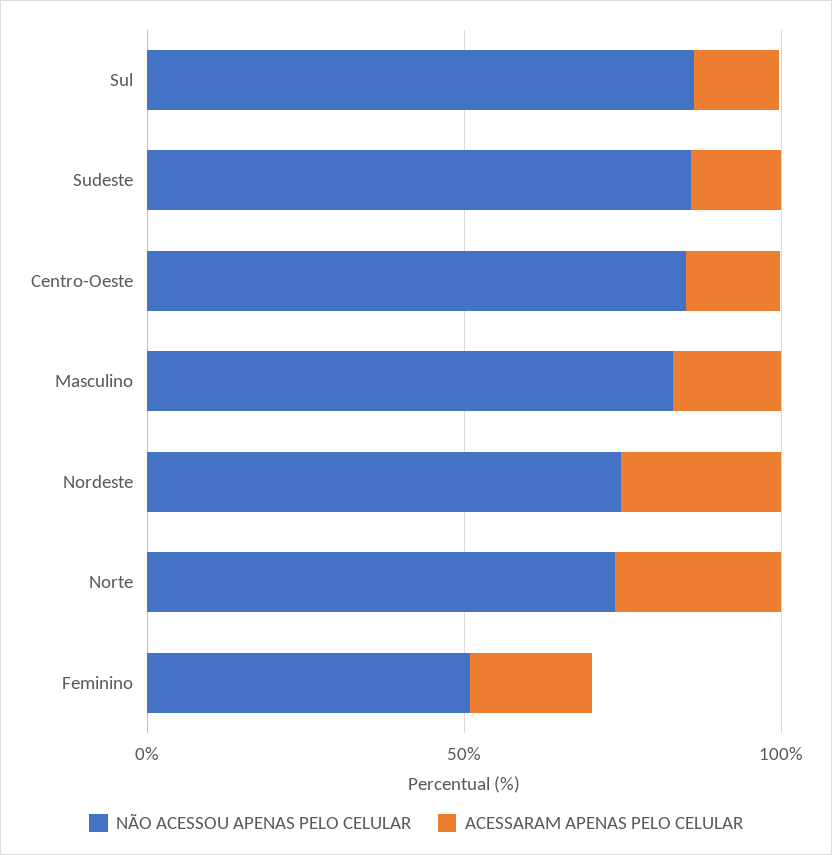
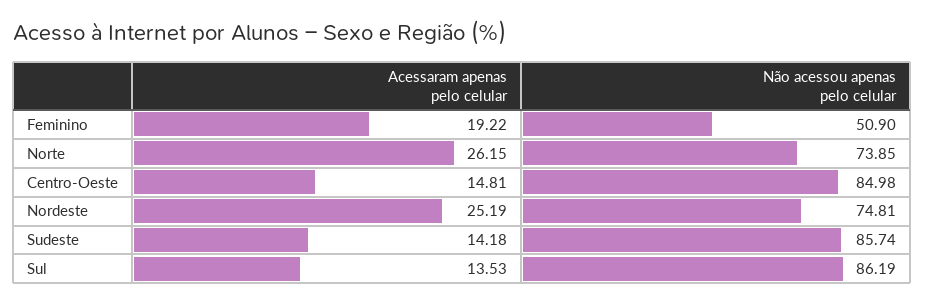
NÃO ACESSOU APENAS PELO CELULAR, Masculino: 80 -> none
ACESSARAM APENAS PELO CELULAR, Masculino: 20 -> none

